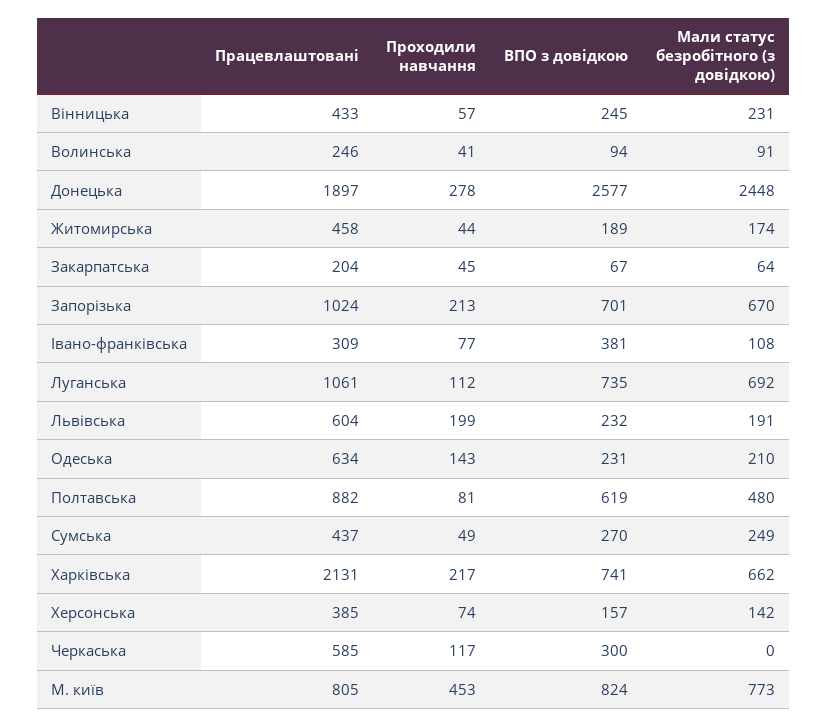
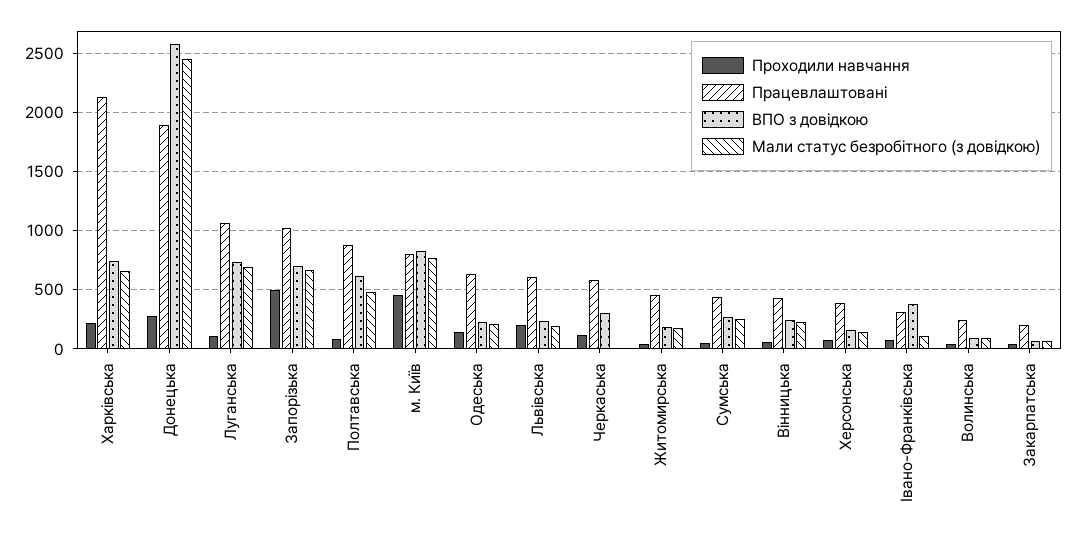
Проходили навчання, Запорізька: 213 -> 500

